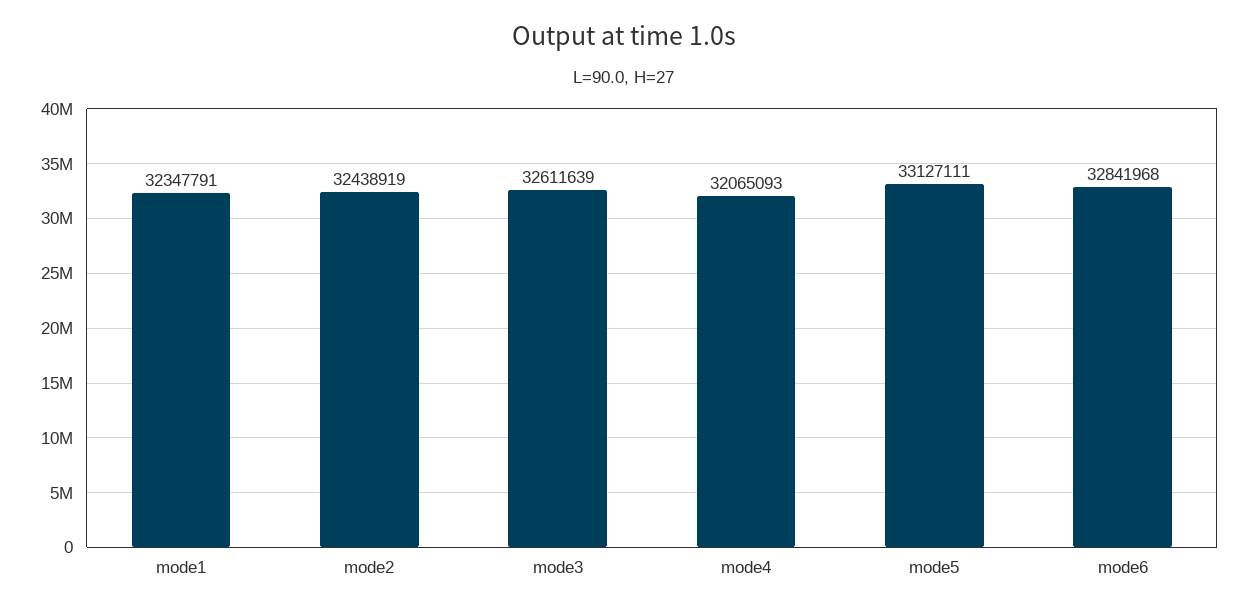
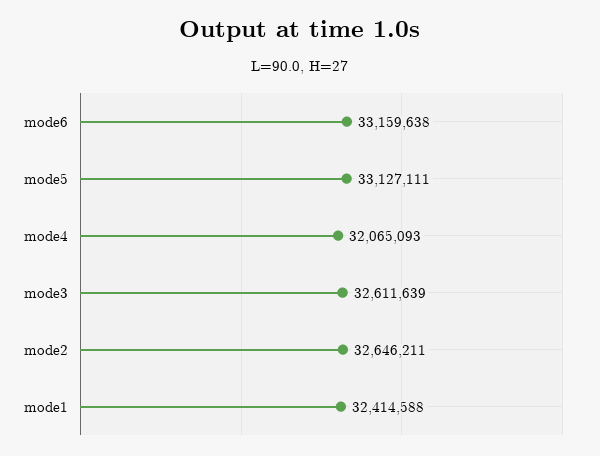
mode1: 32347791 -> 32414588
mode2: 32438919 -> 32646211
mode6: 32841968 -> 33159638

